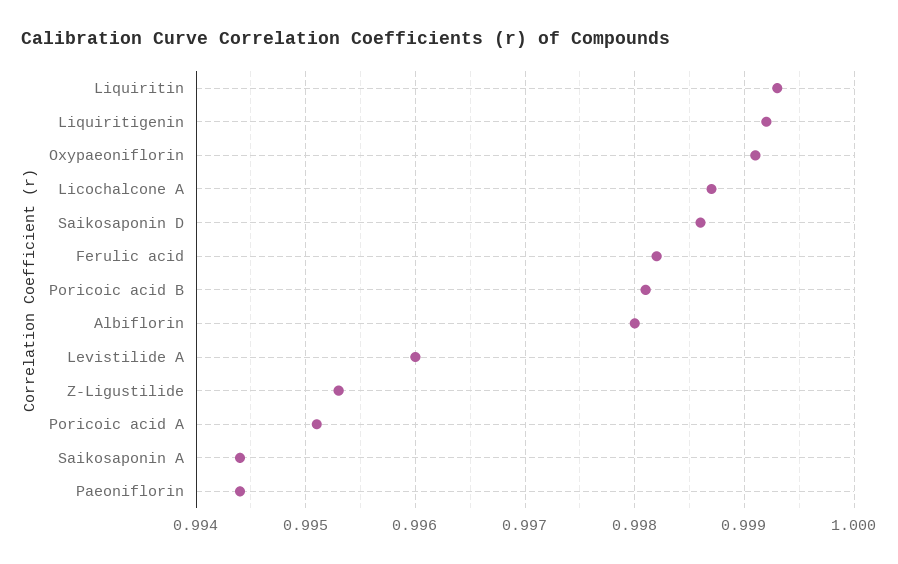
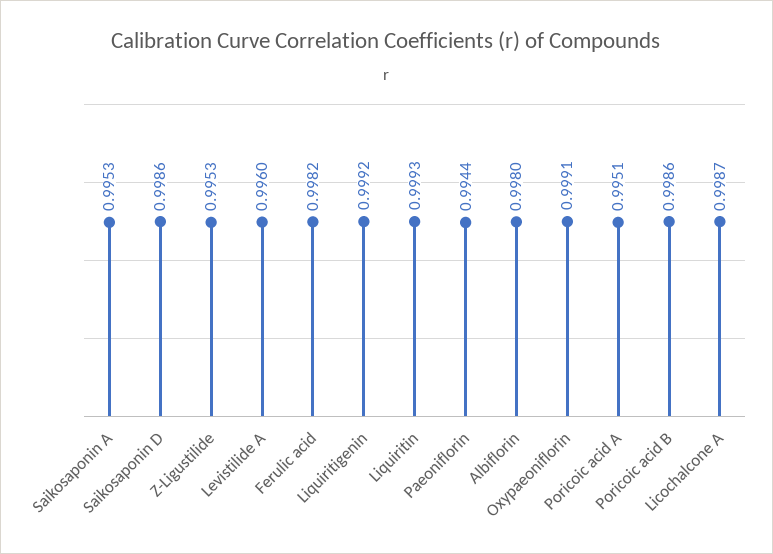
Poricoic acid B: 0.9981 -> 0.9986
Saikosaponin A: 0.9944 -> 0.9953

